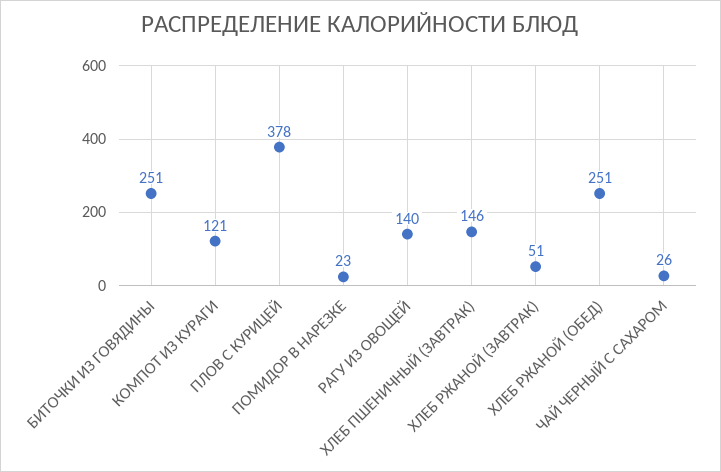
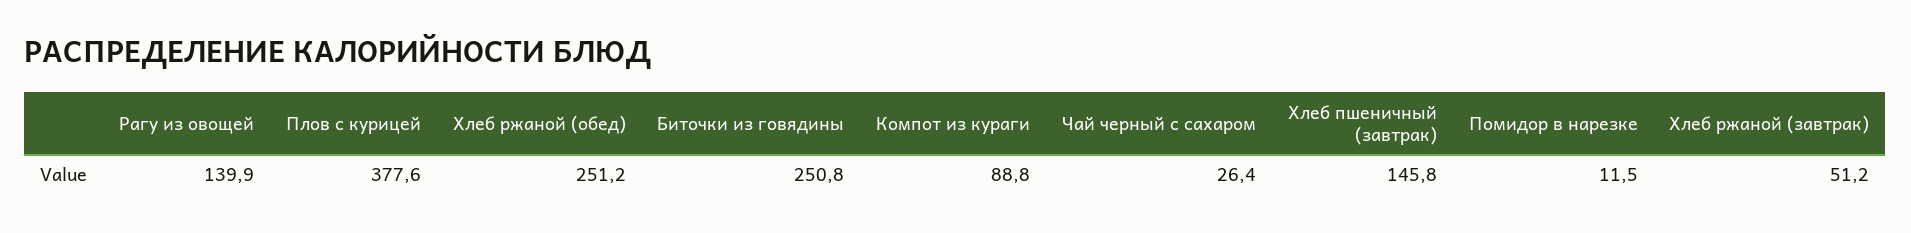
КОМПОТ ИЗ КУРАГИ: 121 -> 88.8
ПОМИДОР В НАРЕЗКЕ: 23 -> 11.5

